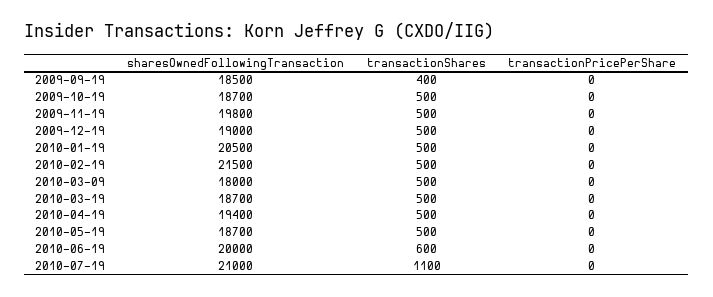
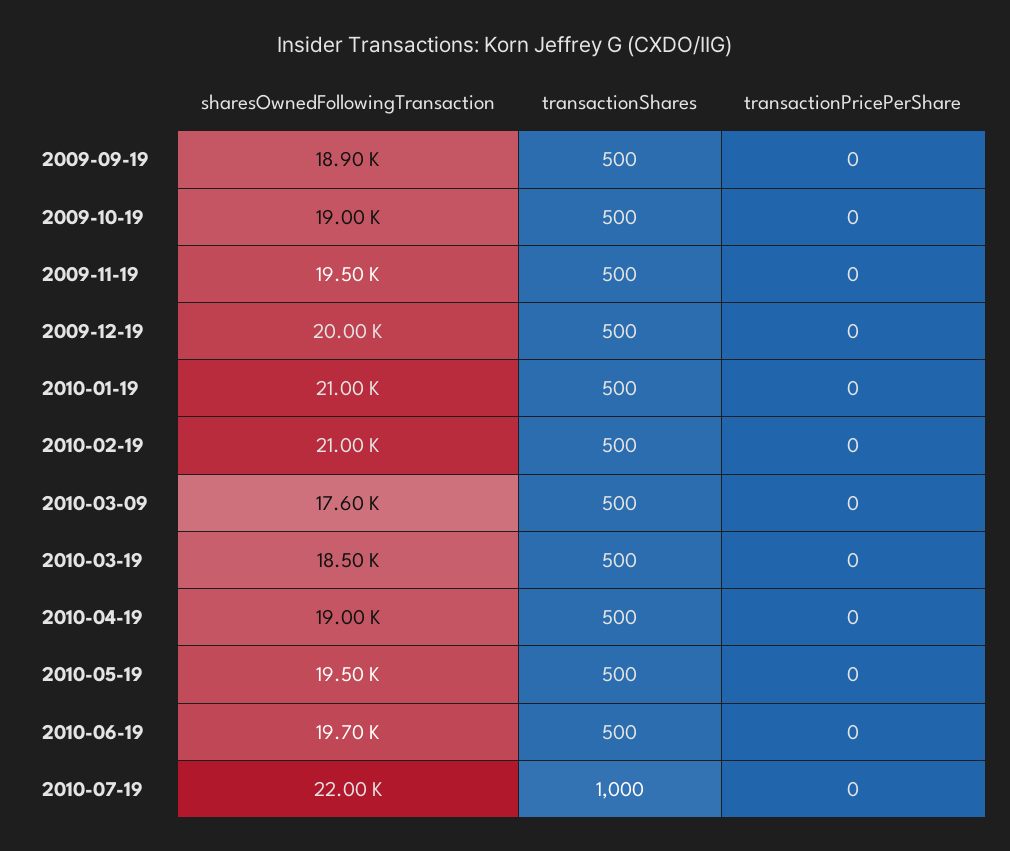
sharesOwnedFollowingTransaction, 2009-09-19: 18500 -> 18900
transactionShares, 2009-09-19: 400 -> 500
sharesOwnedFollowingTransaction, 2009-10-19: 18700 -> 19000
sharesOwnedFollowingTransaction, 2009-11-19: 19800 -> 19500
sharesOwnedFollowingTransaction, 2009-12-19: 19000 -> 20000
sharesOwnedFollowingTransaction, 2010-01-19: 20500 -> 21000
sharesOwnedFollowingTransaction, 2010-02-19: 21500 -> 21000
sharesOwnedFollowingTransaction, 2010-03-09: 18000 -> 17600
sharesOwnedFollowingTransaction, 2010-03-19: 18700 -> 18500
sharesOwnedFollowingTransaction, 2010-04-19: 19400 -> 19000
sharesOwnedFollowingTransaction, 2010-05-19: 18700 -> 19500
sharesOwnedFollowingTransaction, 2010-06-19: 20000 -> 19700
transactionShares, 2010-06-19: 600 -> 500
sharesOwnedFollowingTransaction, 2010-07-19: 21000 -> 22000
transactionShares, 2010-07-19: 1100 -> 1000

